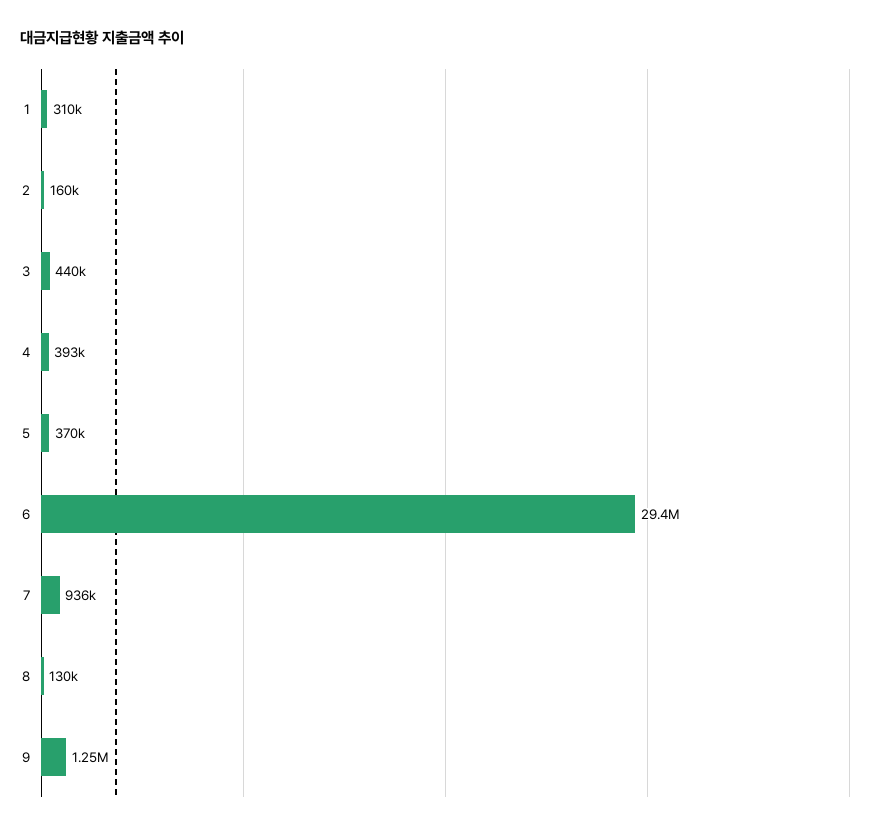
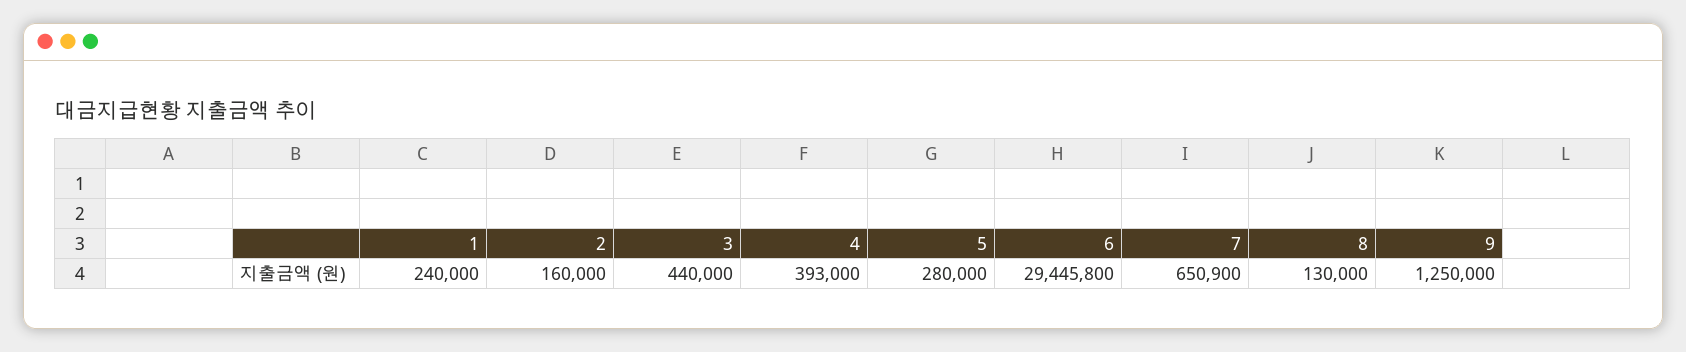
1: 310000 -> 240000
5: 370000 -> 280000
7: 936000 -> 650900

